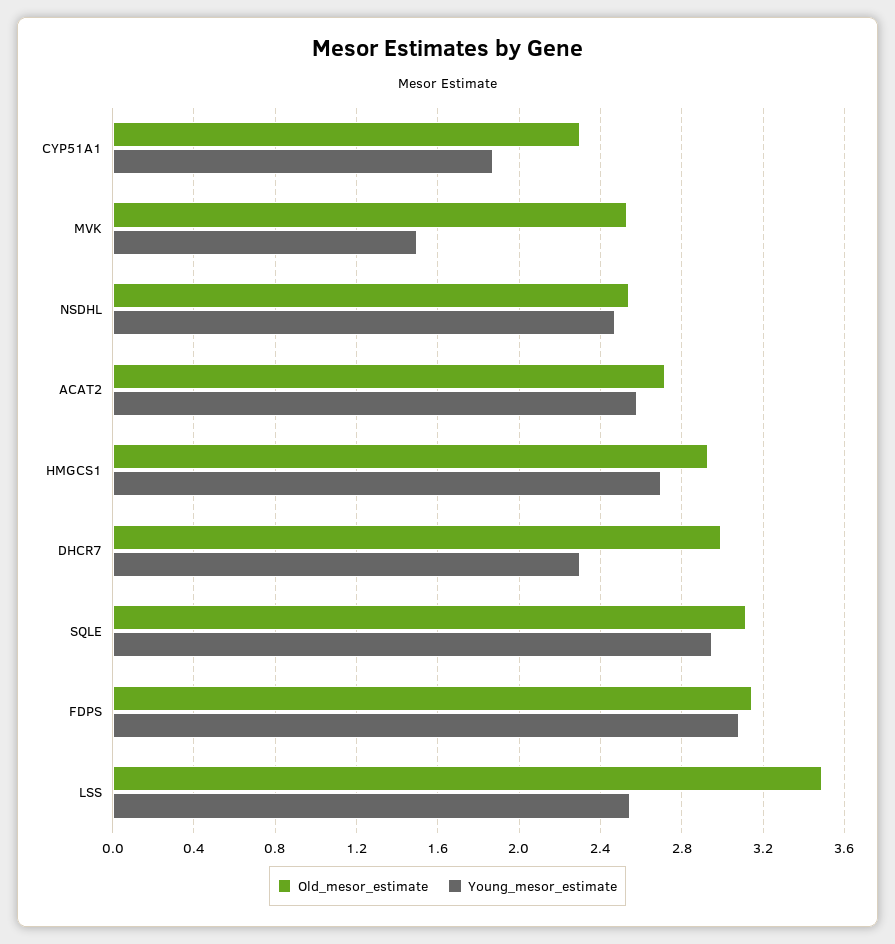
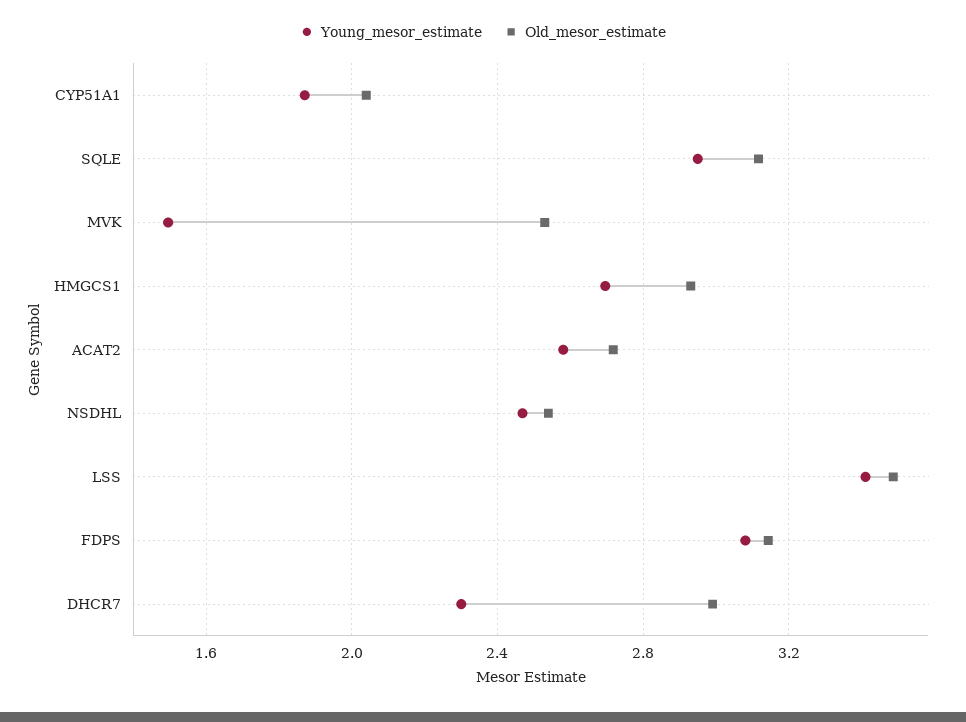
Old_mesor_estimate, CYP51A1: 2.3 -> 2.05
Young_mesor_estimate, LSS: 2.55 -> 3.4

